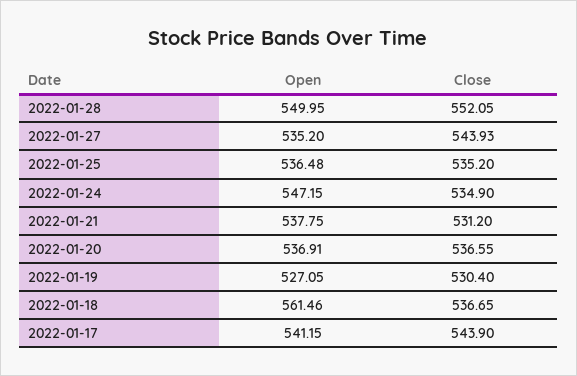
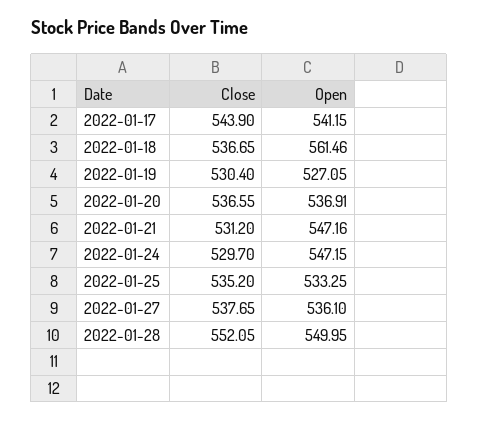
Open, 2022-01-27: 535.2 -> 536.1
Close, 2022-01-27: 543.93 -> 537.65
Open, 2022-01-25: 536.48 -> 533.25
Close, 2022-01-24: 534.9 -> 529.7
Open, 2022-01-21: 537.75 -> 547.16

